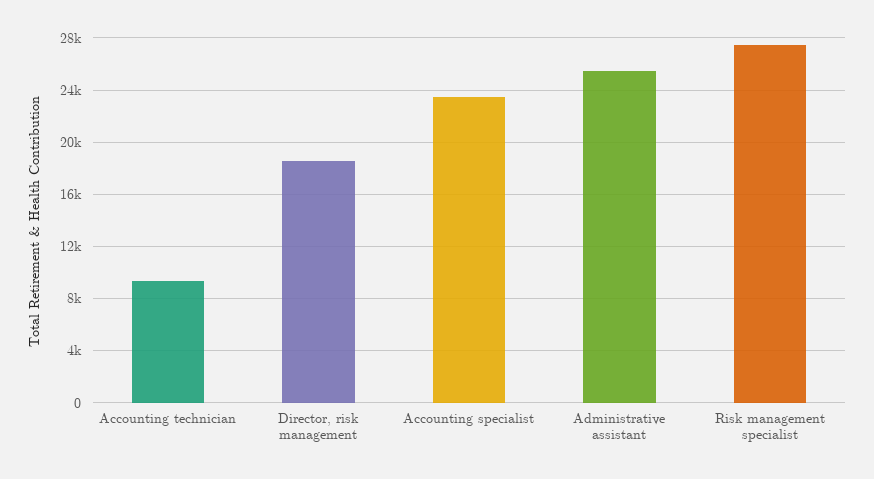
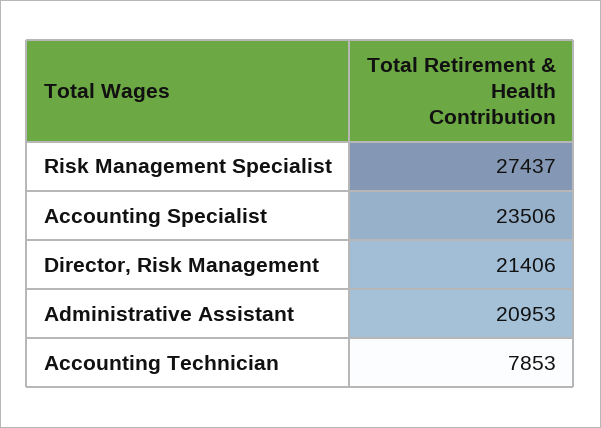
Accounting technician: 9500 -> 7853
Director, risk management: 18500 -> 21406
Administrative assistant: 25500 -> 20953

